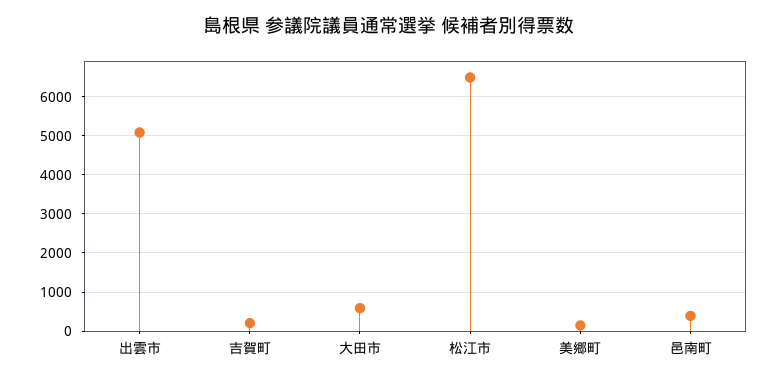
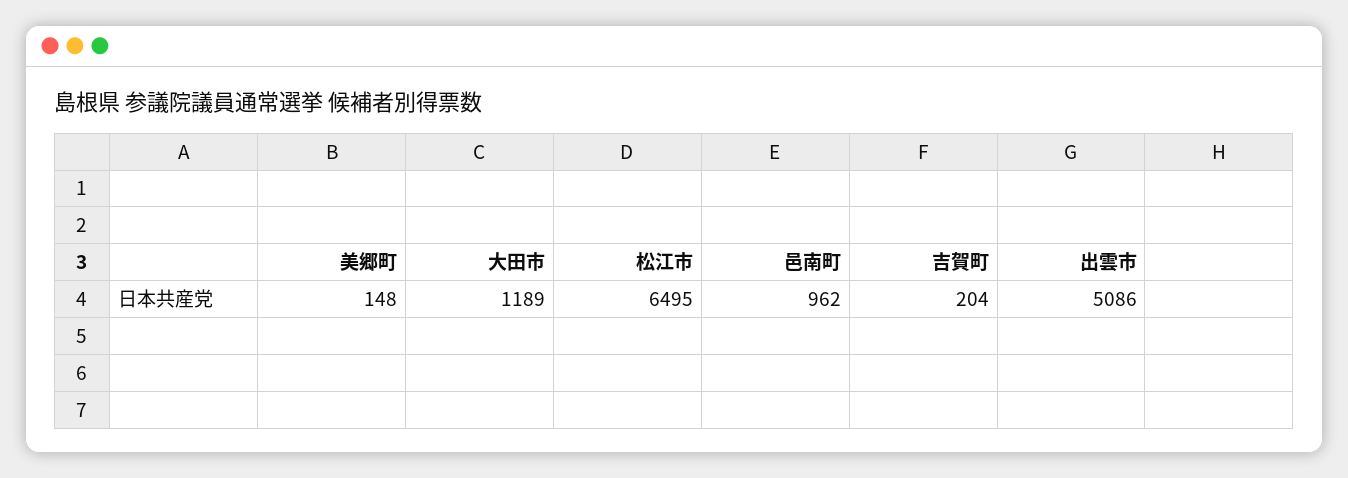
大田市: 600 -> 1189
邑南町: 400 -> 962

